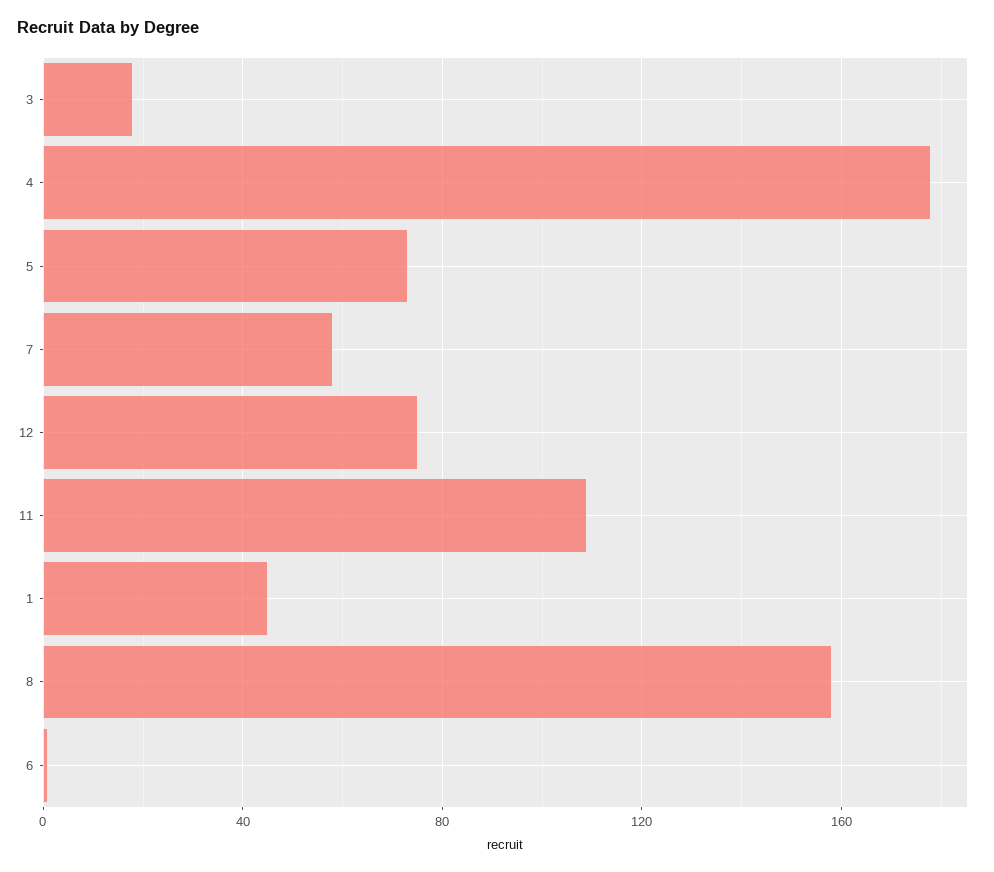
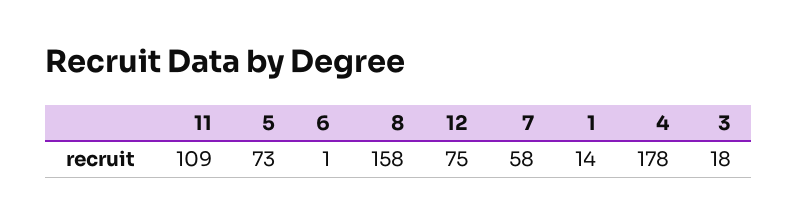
1: 45 -> 14

